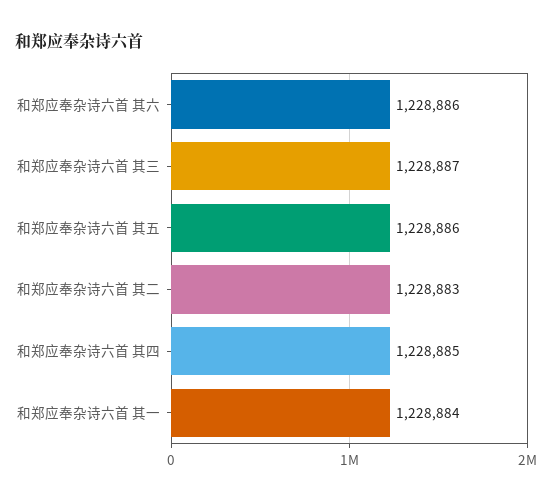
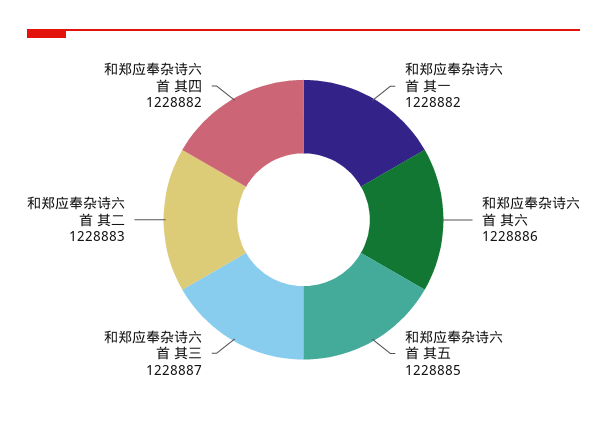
和郑应奉杂诗六首 其五: 1228886 -> 1228885
和郑应奉杂诗六首 其四: 1228885 -> 1228882
和郑应奉杂诗六首 其一: 1228884 -> 1228882

